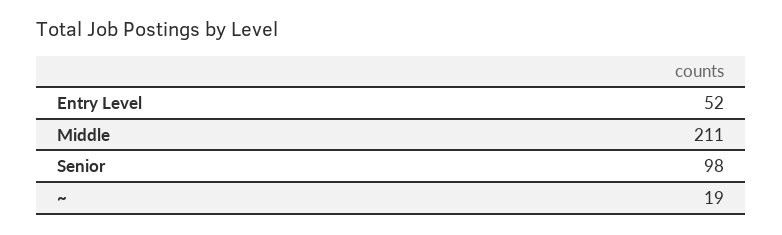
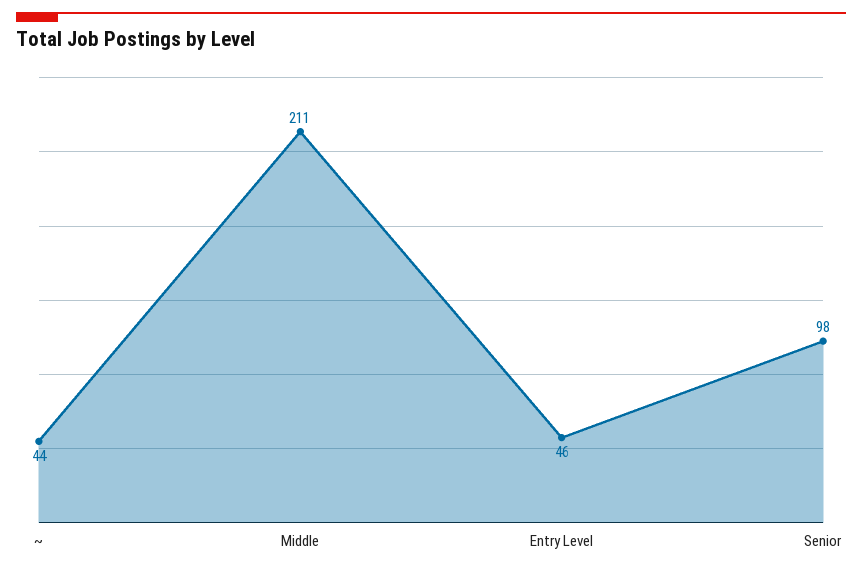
Entry Level: 52 -> 46
~: 19 -> 44

